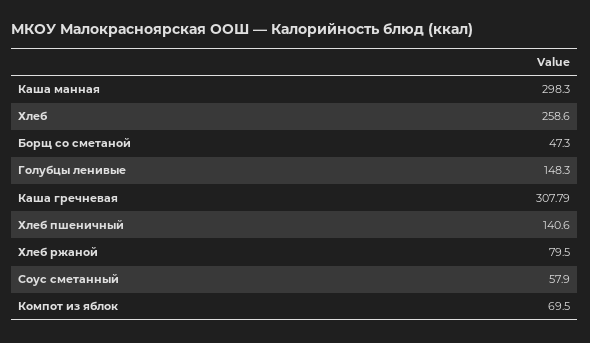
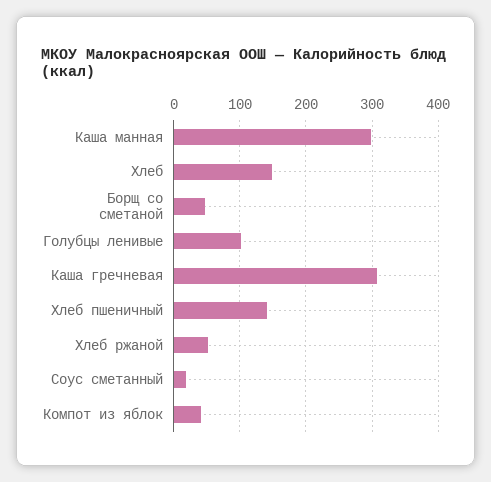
Хлеб: 258.6 -> 150
Голубцы ленивые: 148.3 -> 100
Хлеб ржаной: 79.5 -> 50
Соус сметанный: 57.9 -> 20
Компот из яблок: 69.5 -> 40

